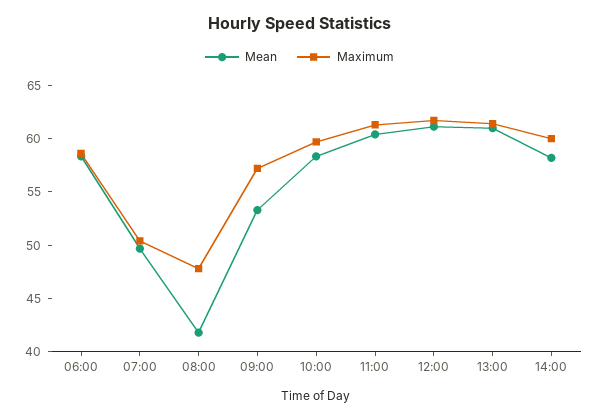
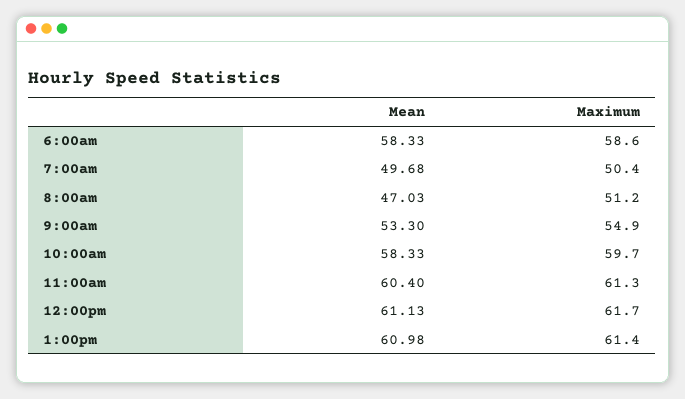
Mean, 08:00: 42 -> 47.03
Maximum, 08:00: 48 -> 51.2
Maximum, 09:00: 57 -> 54.9
Mean, 14:00: 58 -> none
Maximum, 14:00: 60 -> none

